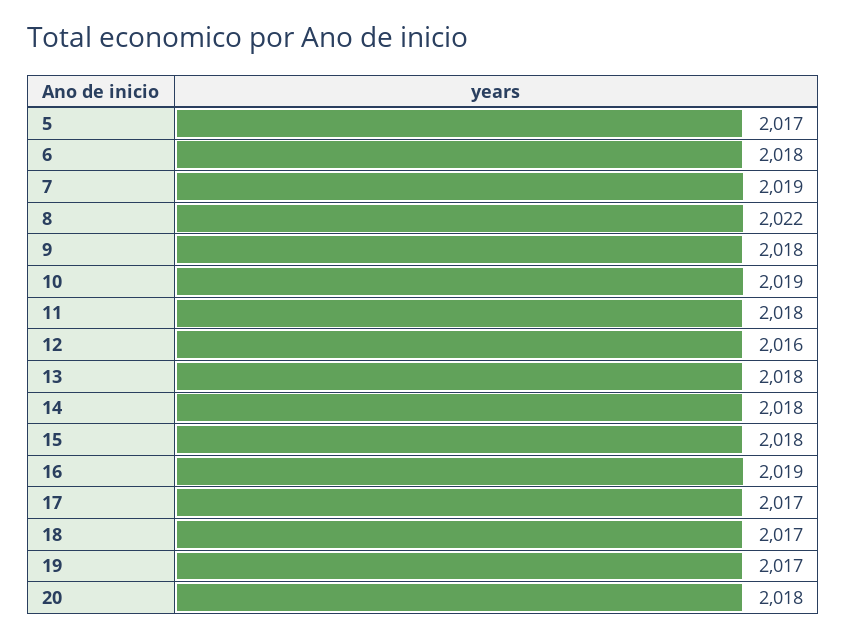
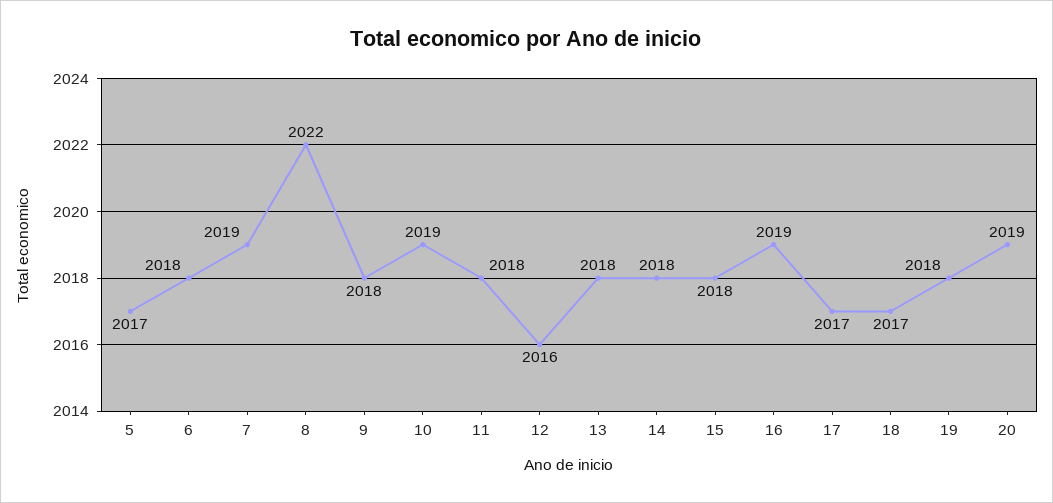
19: 2017 -> 2018
20: 2018 -> 2019

